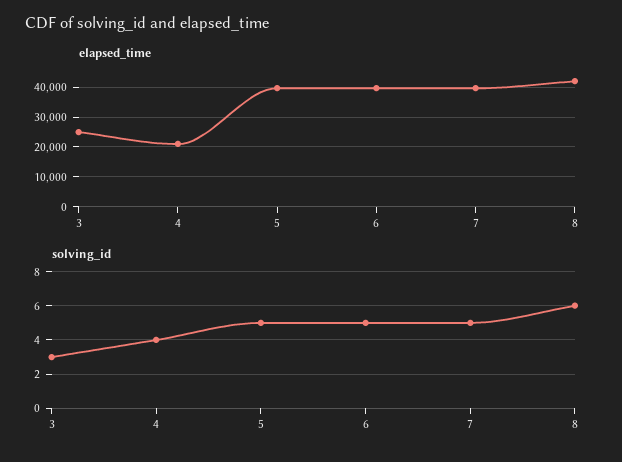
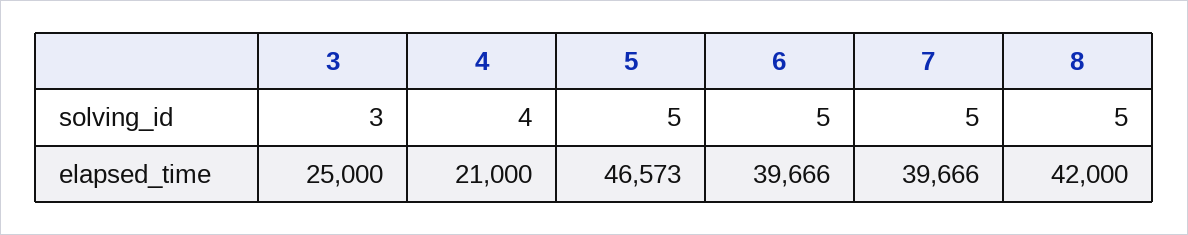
elapsed_time, 5: 40000 -> 46573
solving_id, 8: 6 -> 5

